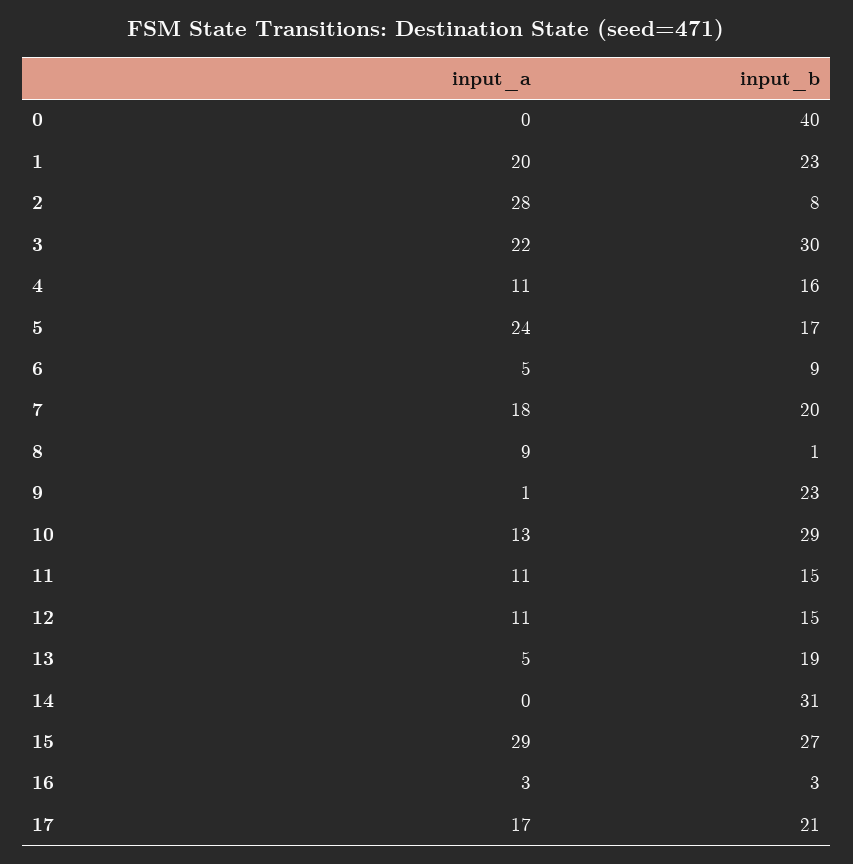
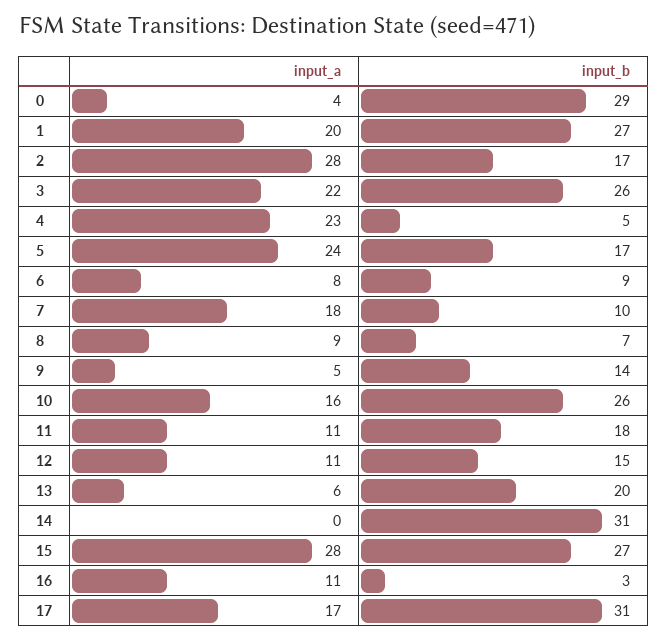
input_a, 0: 0 -> 4
input_b, 0: 40 -> 29
input_b, 1: 23 -> 27
input_b, 2: 8 -> 17
input_b, 3: 30 -> 26
input_a, 4: 11 -> 23
input_b, 4: 16 -> 5
input_a, 6: 5 -> 8
input_b, 7: 20 -> 10
input_b, 8: 1 -> 7
input_a, 9: 1 -> 5
input_b, 9: 23 -> 14
input_a, 10: 13 -> 16
input_b, 10: 29 -> 26
input_b, 11: 15 -> 18
input_a, 13: 5 -> 6
input_b, 13: 19 -> 20
input_a, 15: 29 -> 28
input_a, 16: 3 -> 11
input_b, 17: 21 -> 31

